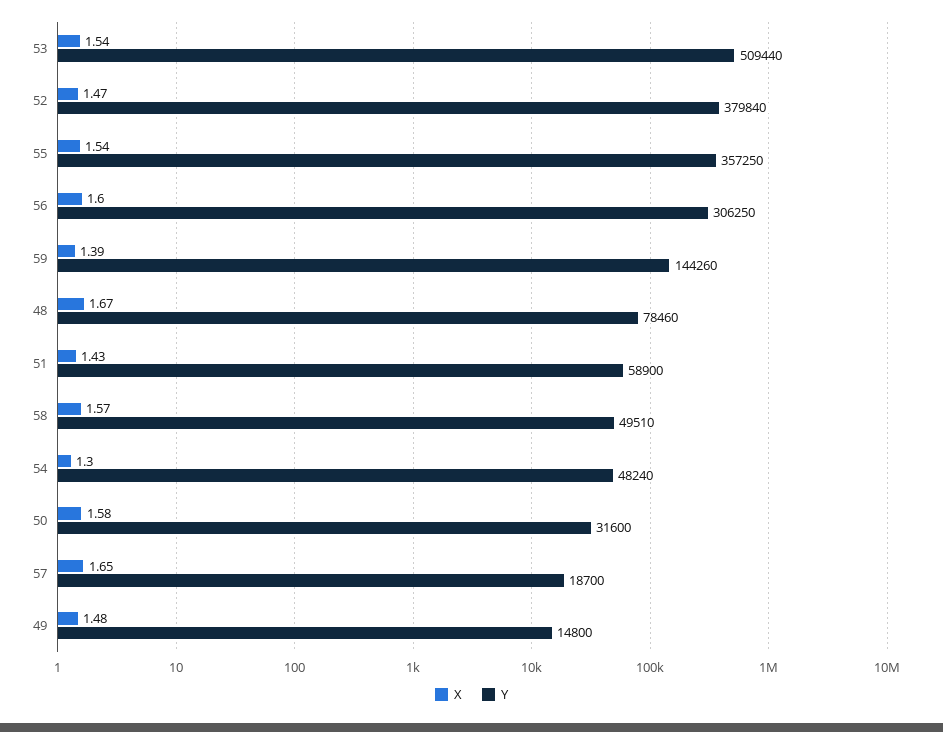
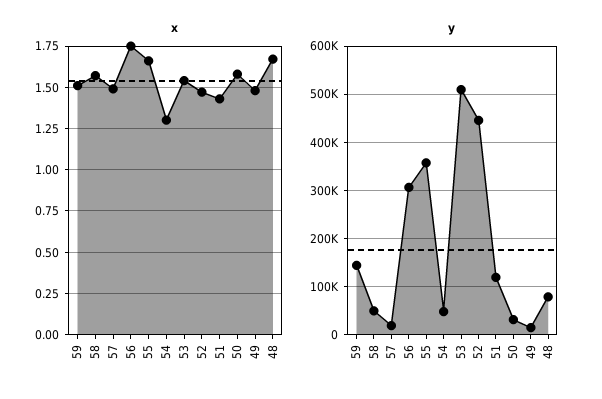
Y, 52: 379840 -> 440000
X, 55: 1.54 -> 1.65
X, 56: 1.6 -> 1.75
X, 59: 1.39 -> 1.5
Y, 51: 58900 -> 120000
X, 57: 1.65 -> 1.5

